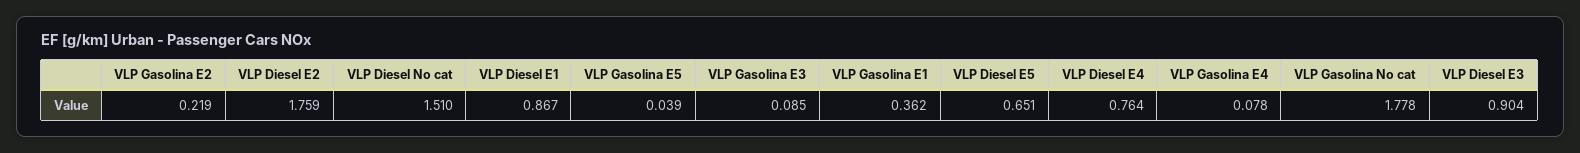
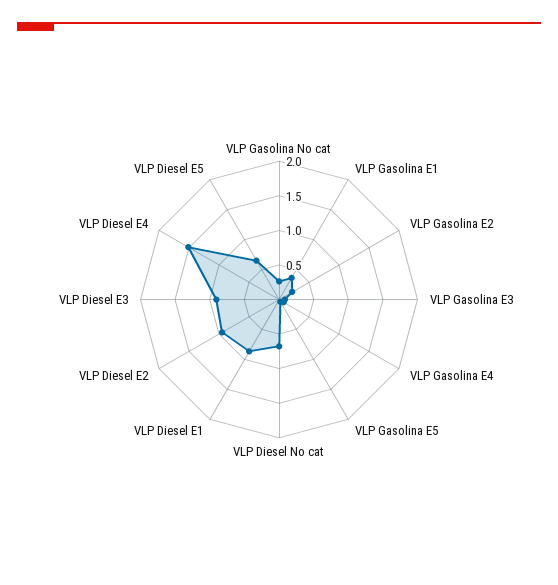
VLP Diesel E2: 1.759 -> 1
VLP Diesel No cat: 1.51 -> 0.75
VLP Diesel E4: 0.764 -> 1.5
VLP Gasolina No cat: 1.778 -> 0.25

